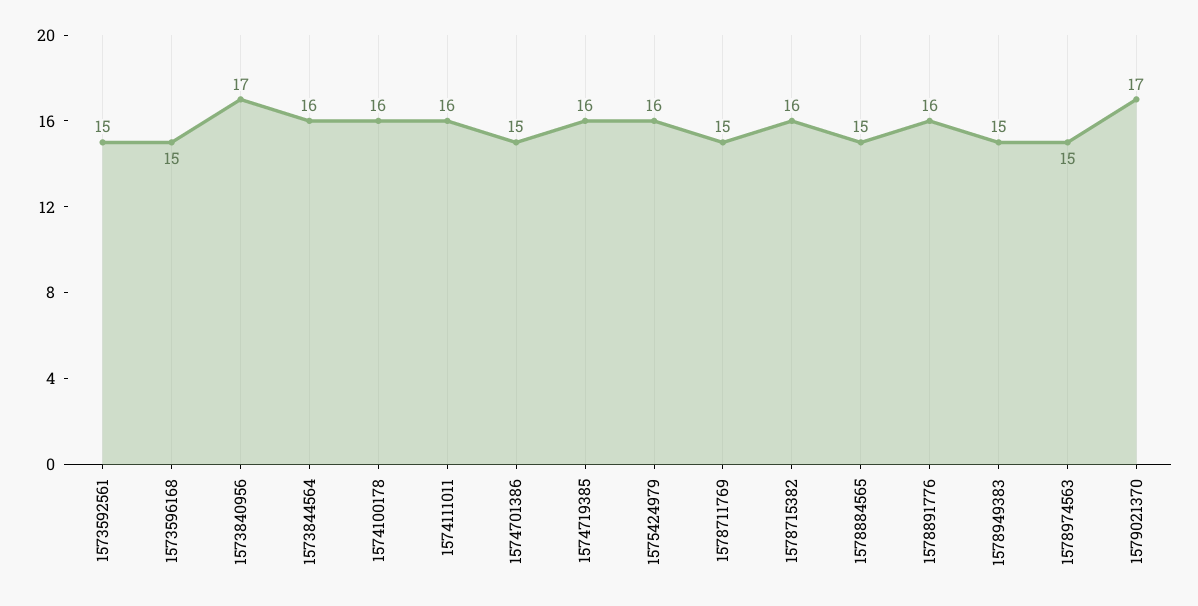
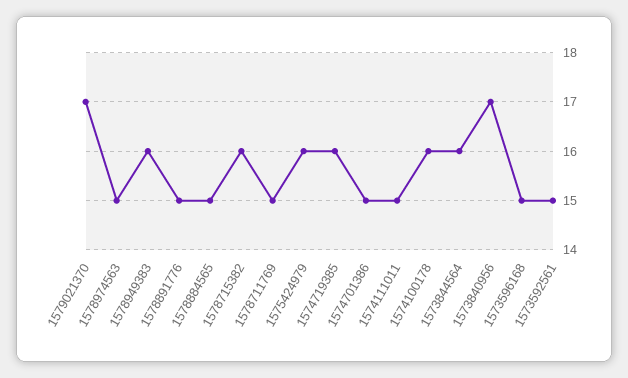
1574111011: 16 -> 15
1578891776: 16 -> 15
1578949383: 15 -> 16

